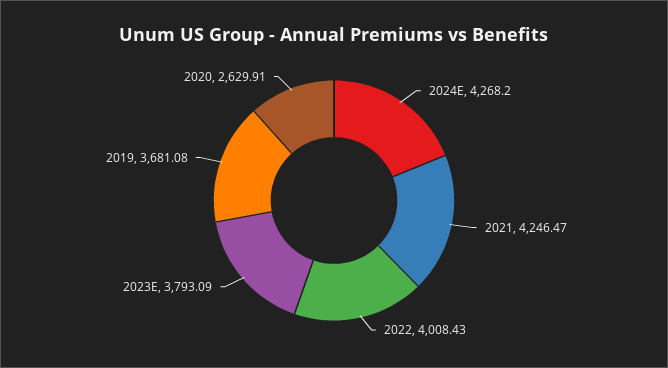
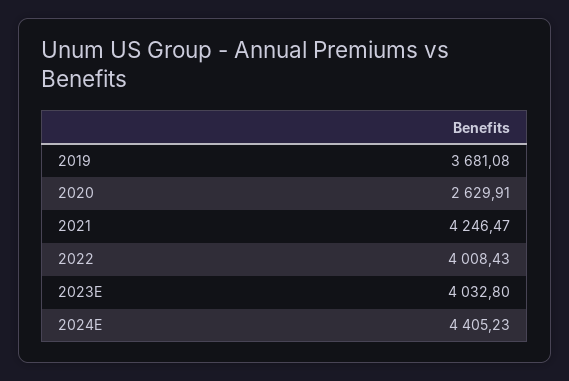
2024E: 4268.2 -> 4405.23
2023E: 3793.09 -> 4032.8

